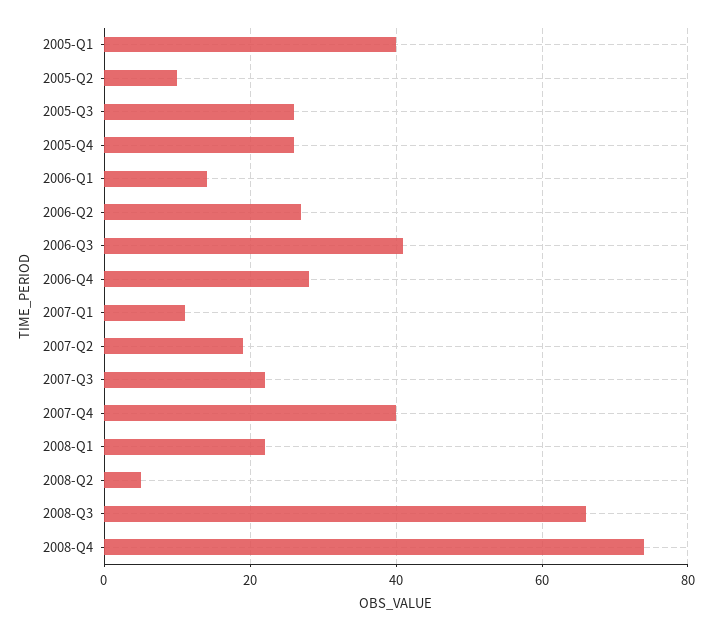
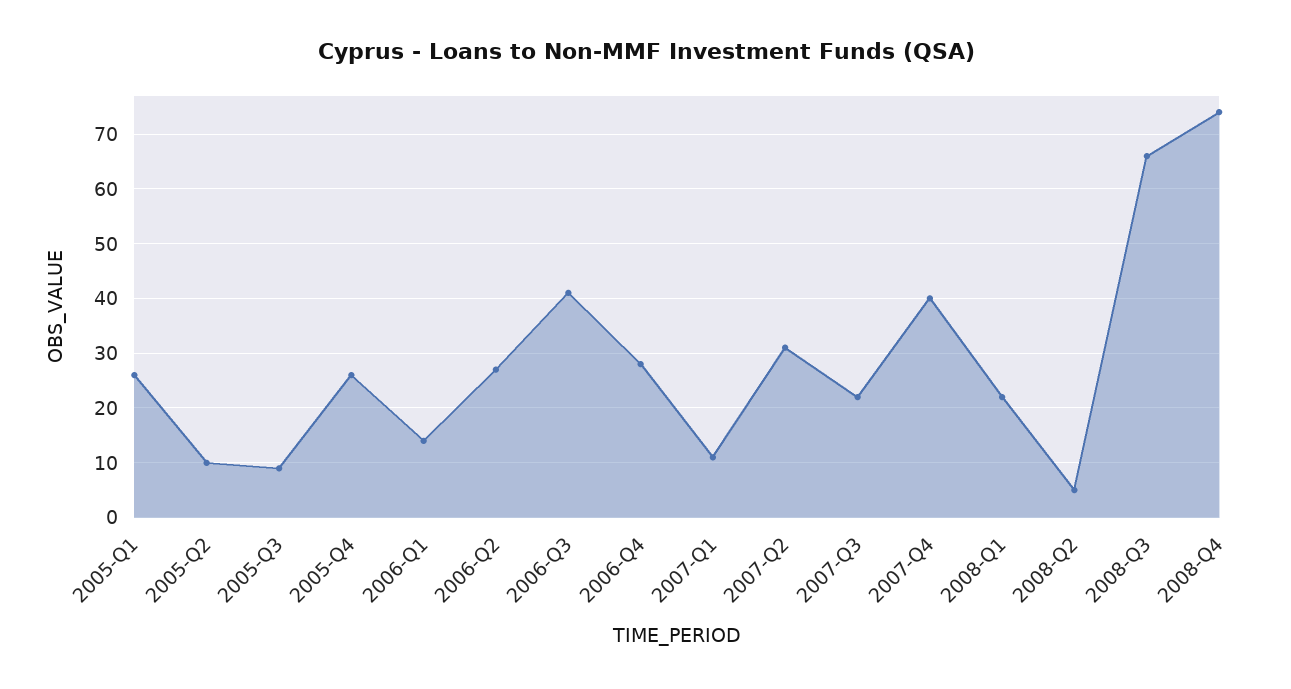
2005-Q1: 40 -> 25
2005-Q3: 25 -> 10
2007-Q2: 20 -> 30

